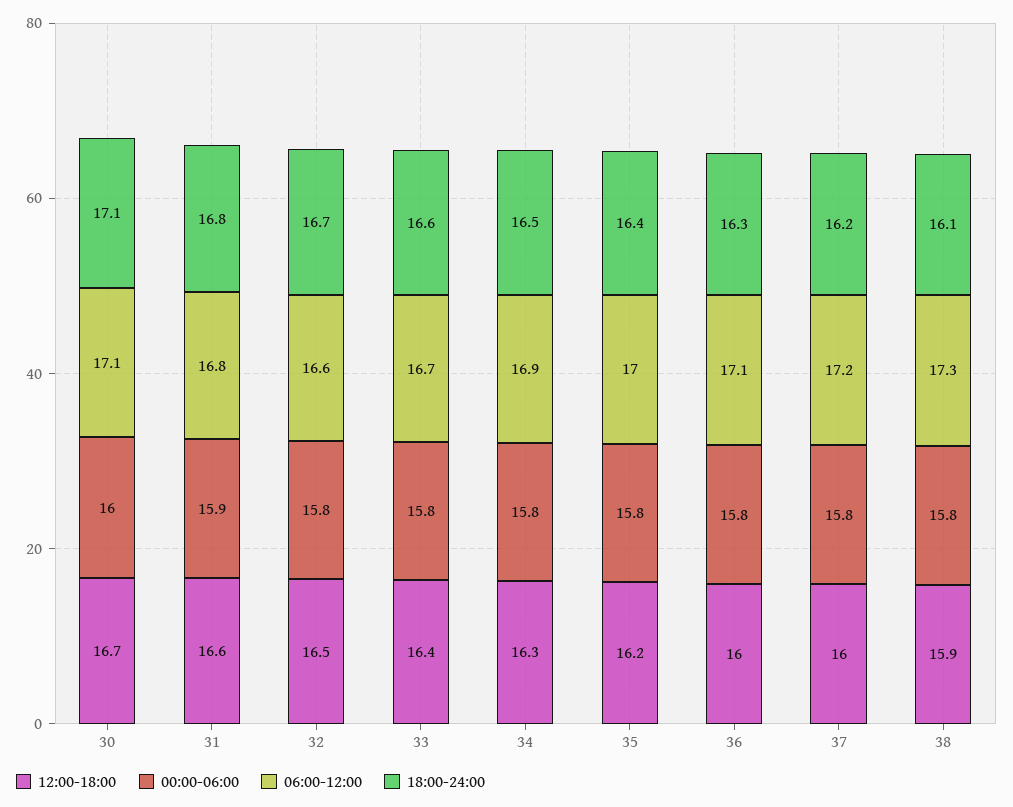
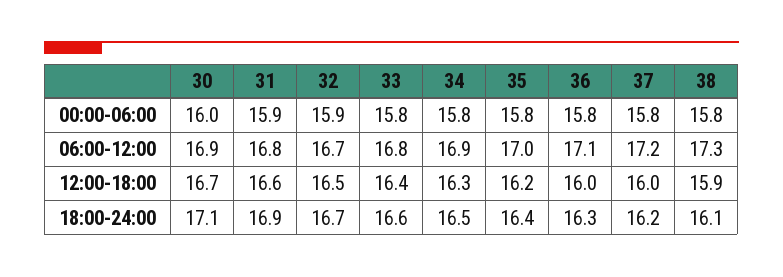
06:00-12:00, 30: 17.1 -> 16.9
18:00-24:00, 31: 16.8 -> 16.9
00:00-06:00, 32: 15.8 -> 15.9
06:00-12:00, 32: 16.6 -> 16.7
06:00-12:00, 33: 16.7 -> 16.8

